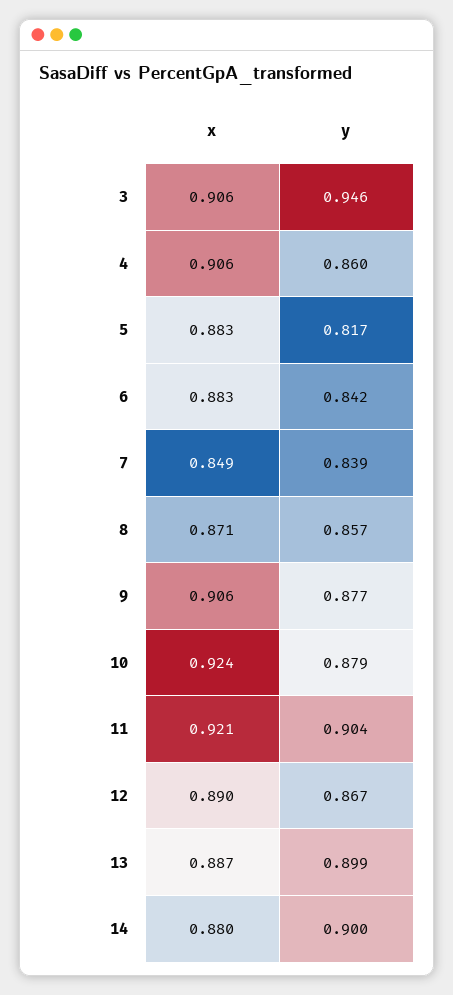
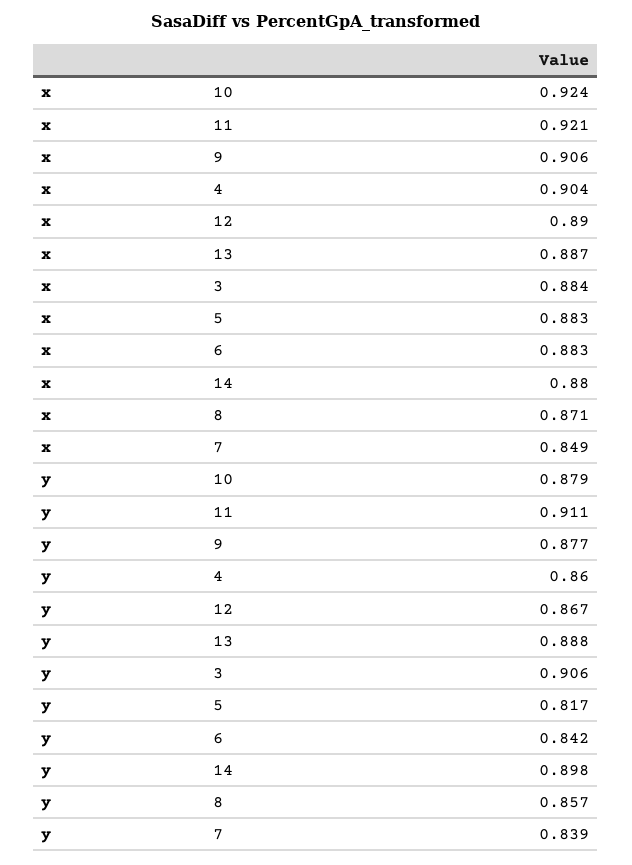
x, 3: 0.906 -> 0.884
y, 3: 0.946 -> 0.906
x, 4: 0.906 -> 0.904
y, 11: 0.904 -> 0.911
y, 13: 0.899 -> 0.888
y, 14: 0.9 -> 0.898

